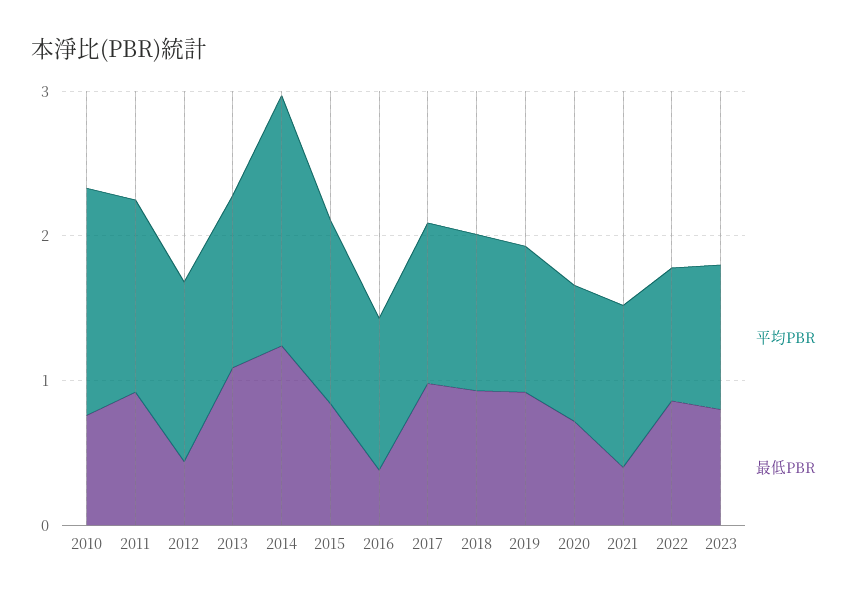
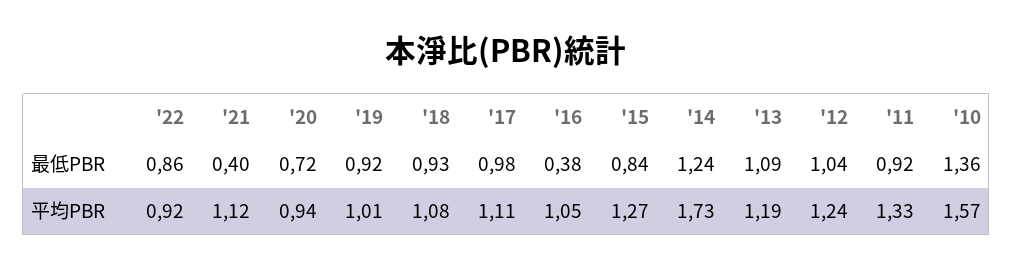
最低PBR, 2010: 0.8 -> 1.36
最低PBR, 2012: 0.4 -> 1.04
平均PBR, 2023: 1 -> none
最低PBR, 2023: 0.8 -> none

